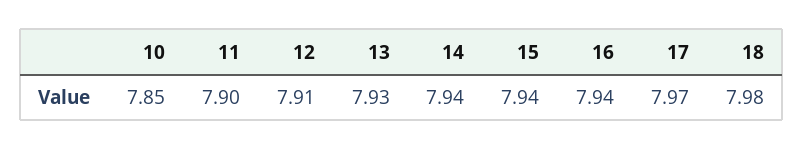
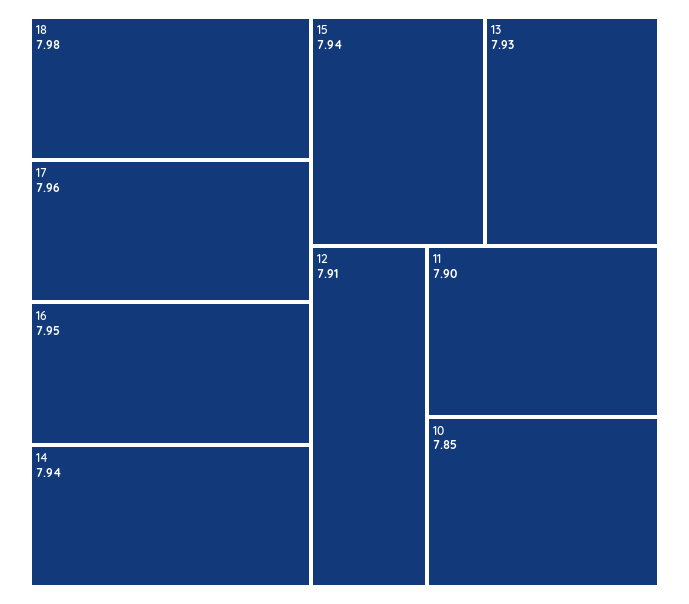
16: 7.94 -> 7.95
17: 7.97 -> 7.96

